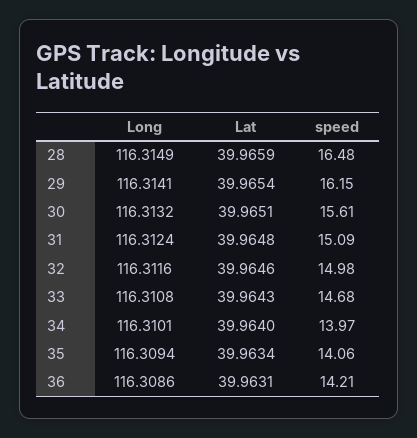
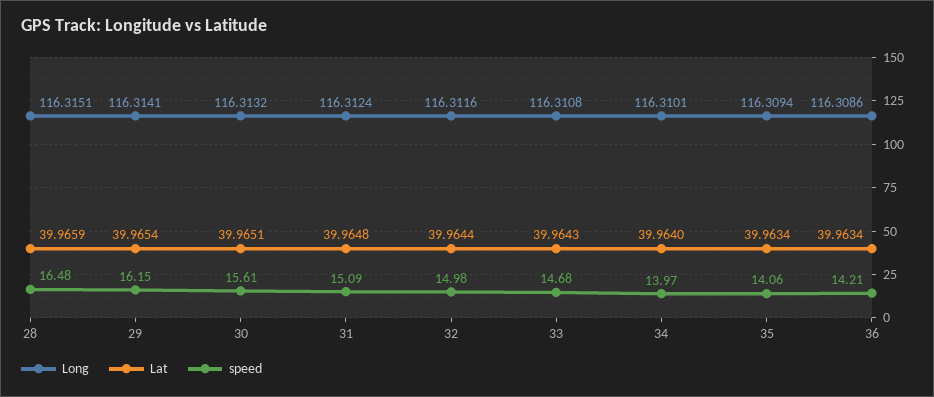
Long, 28: 116.3149 -> 116.3151
Lat, 32: 39.9646 -> 39.9644
Lat, 36: 39.9631 -> 39.9634

